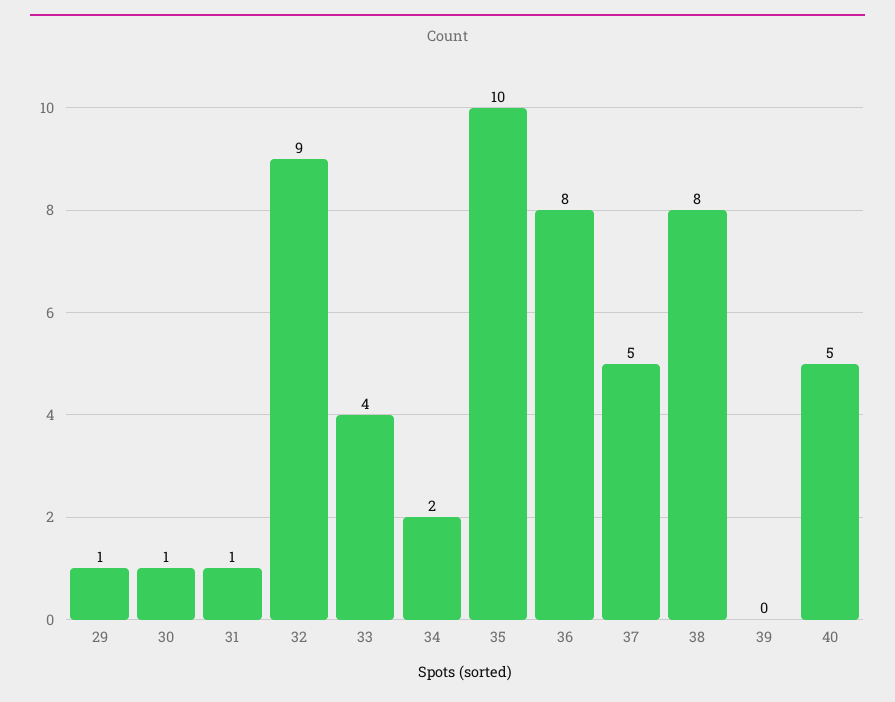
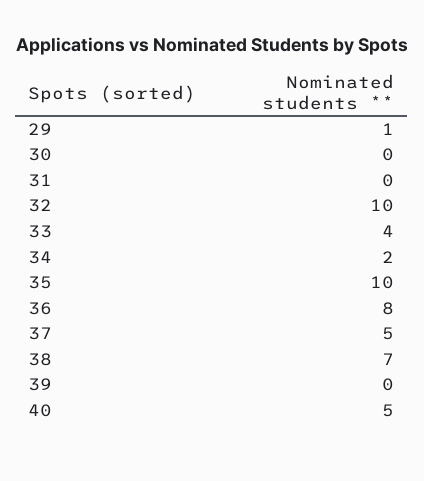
30: 1 -> 0
31: 1 -> 0
32: 9 -> 10
38: 8 -> 7

